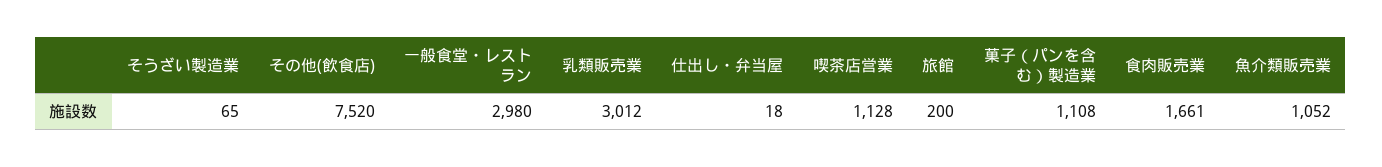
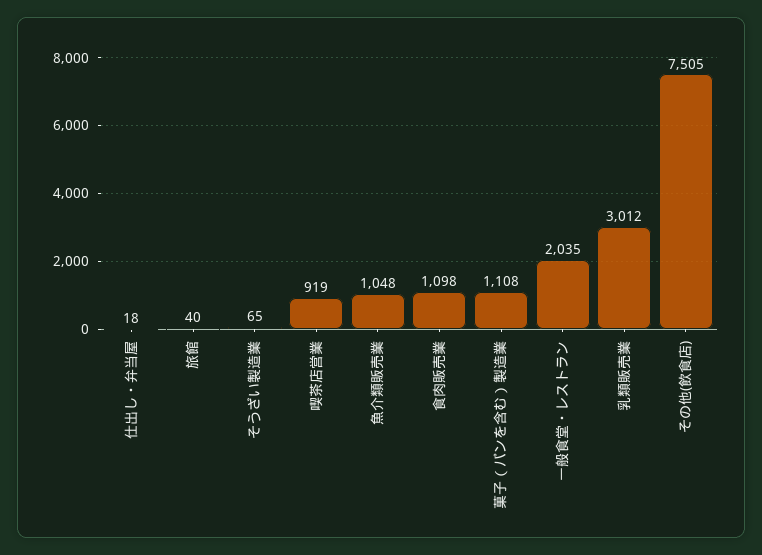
その他(飲食店): 7520 -> 7505
一般食堂・レストラン: 2980 -> 2035
喫茶店営業: 1128 -> 919
旅館: 200 -> 40
食肉販売業: 1661 -> 1098
魚介類販売業: 1052 -> 1048

